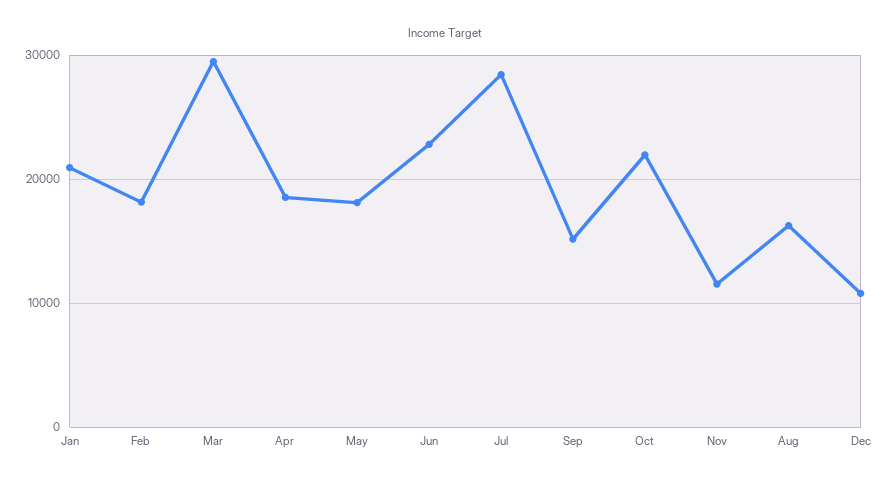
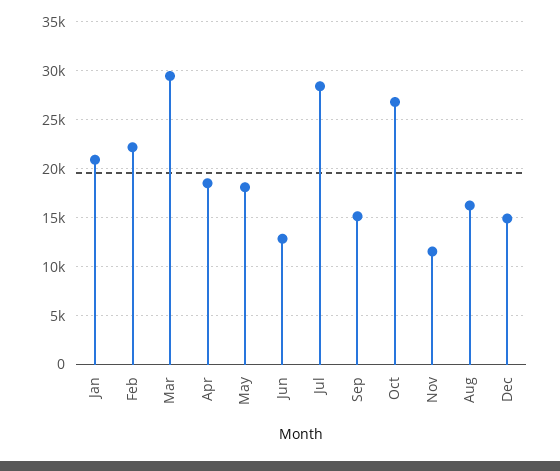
Feb: 18000 -> 22000
Jun: 23000 -> 13000
Oct: 22000 -> 27000
Dec: 11000 -> 15000

